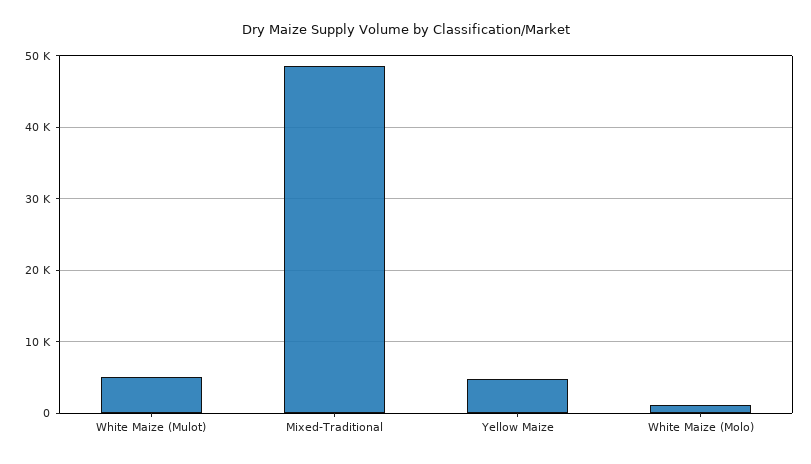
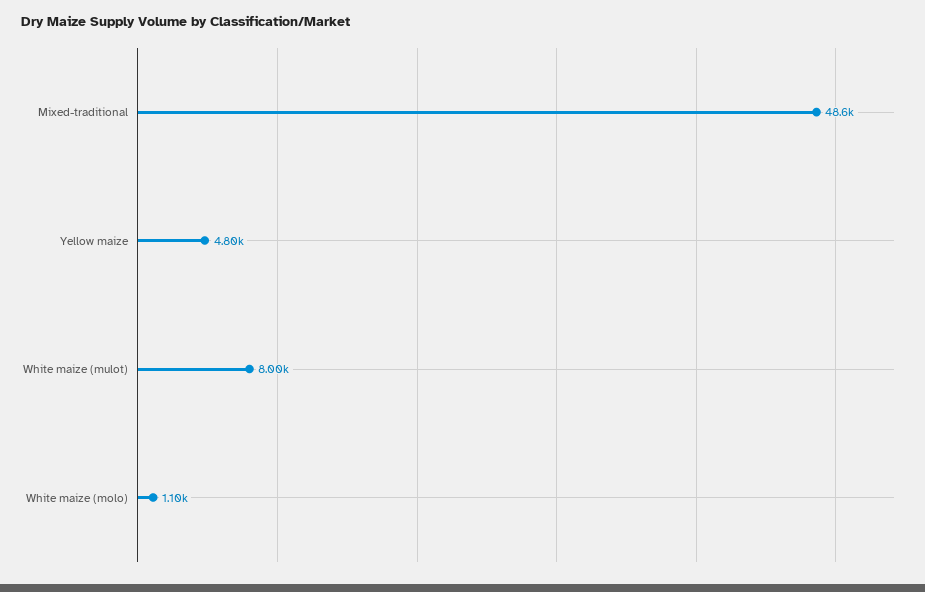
White Maize (Mulot): 5000 -> 8000

